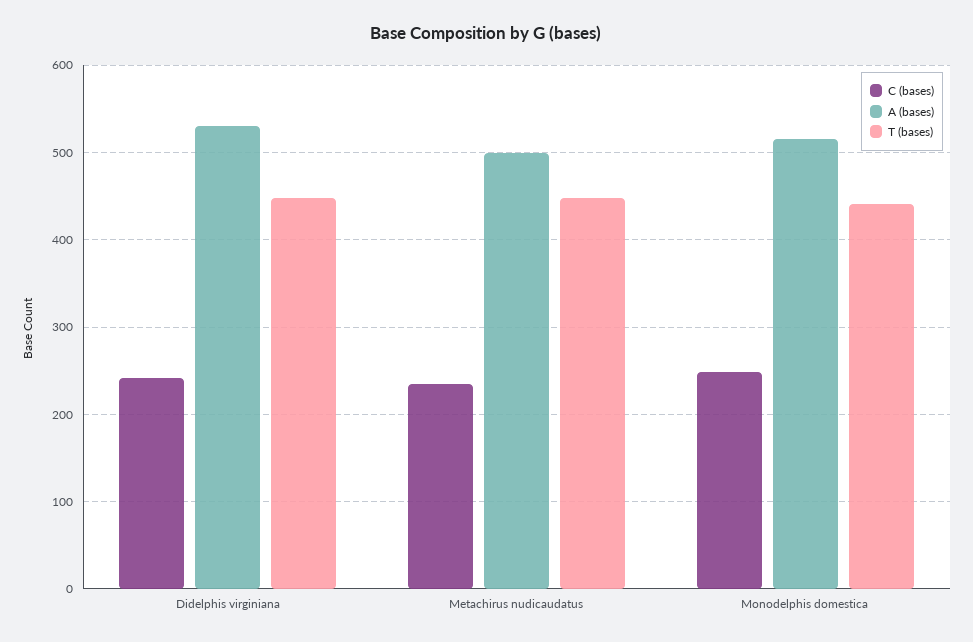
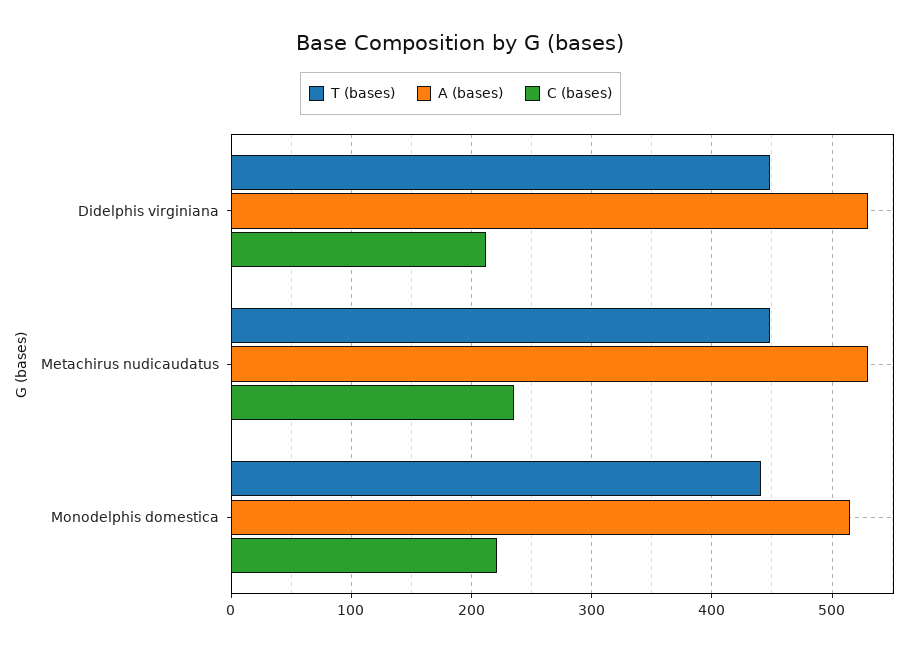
C (bases), Didelphis virginiana: 240 -> 210
A (bases), Metachirus nudicaudatus: 500 -> 530
C (bases), Monodelphis domestica: 250 -> 220

